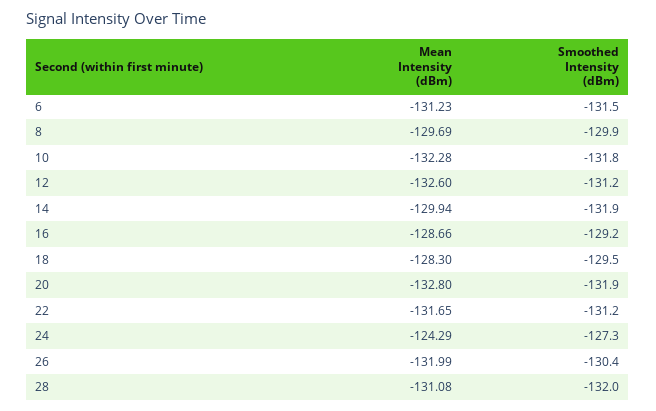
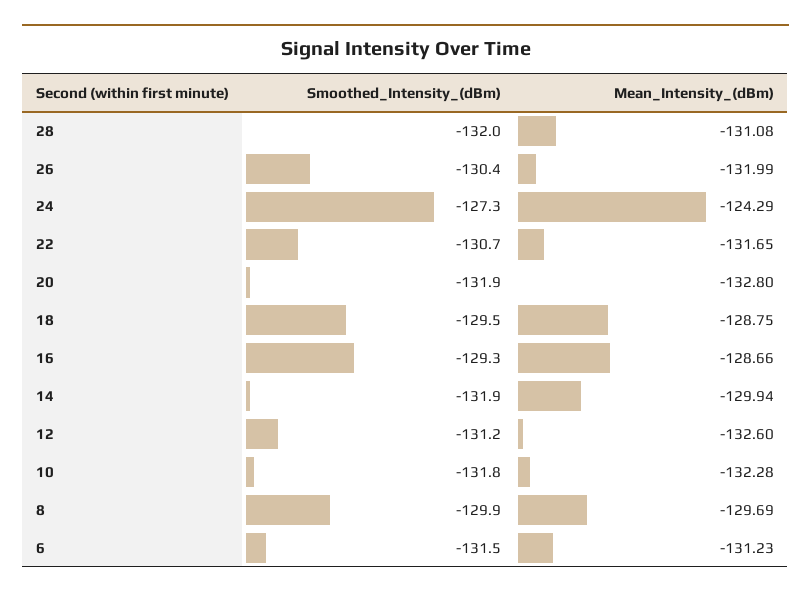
Smoothed Intensity (dBm), 16: -129.2 -> -129.3
Mean Intensity (dBm), 18: -128.3 -> -128.75
Smoothed Intensity (dBm), 22: -131.2 -> -130.7

